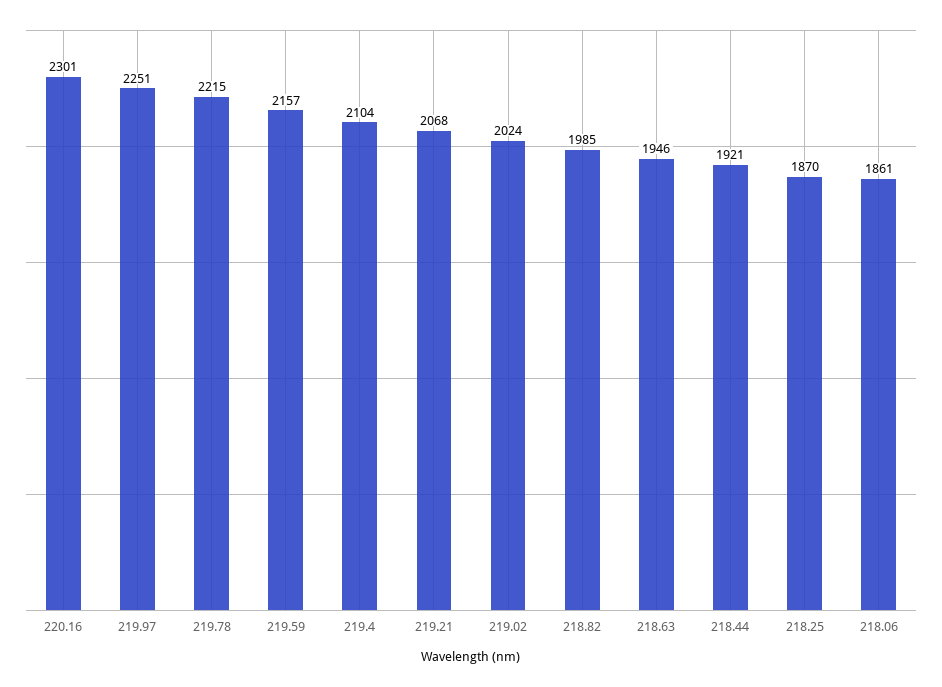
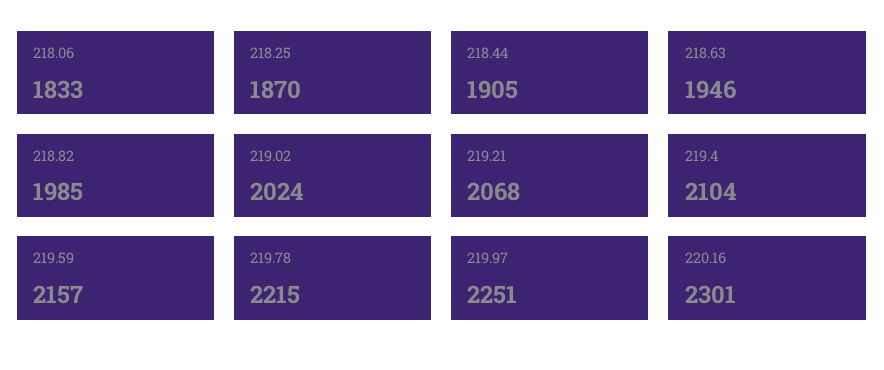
218.44: 1921 -> 1905
218.06: 1861 -> 1833

